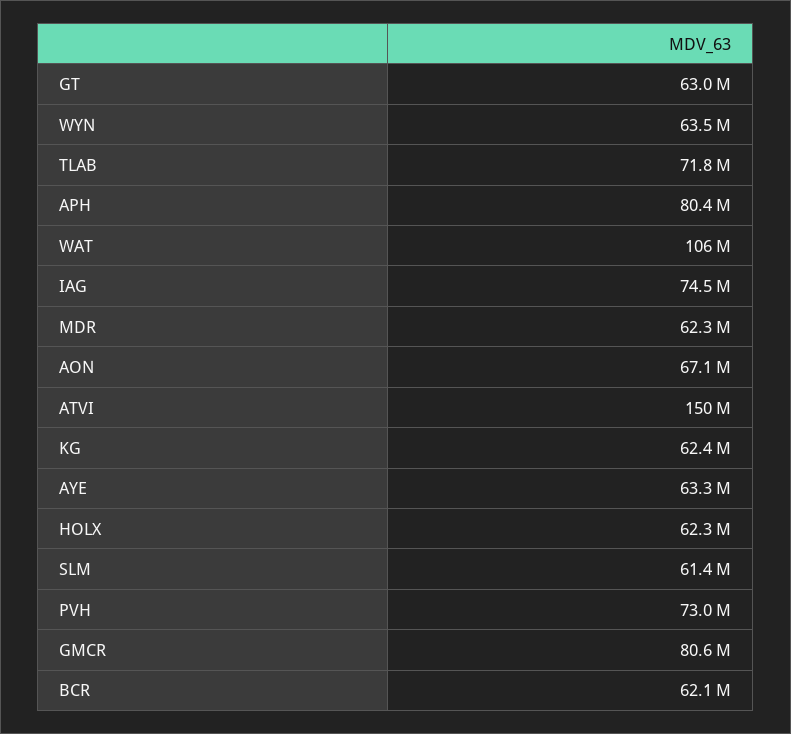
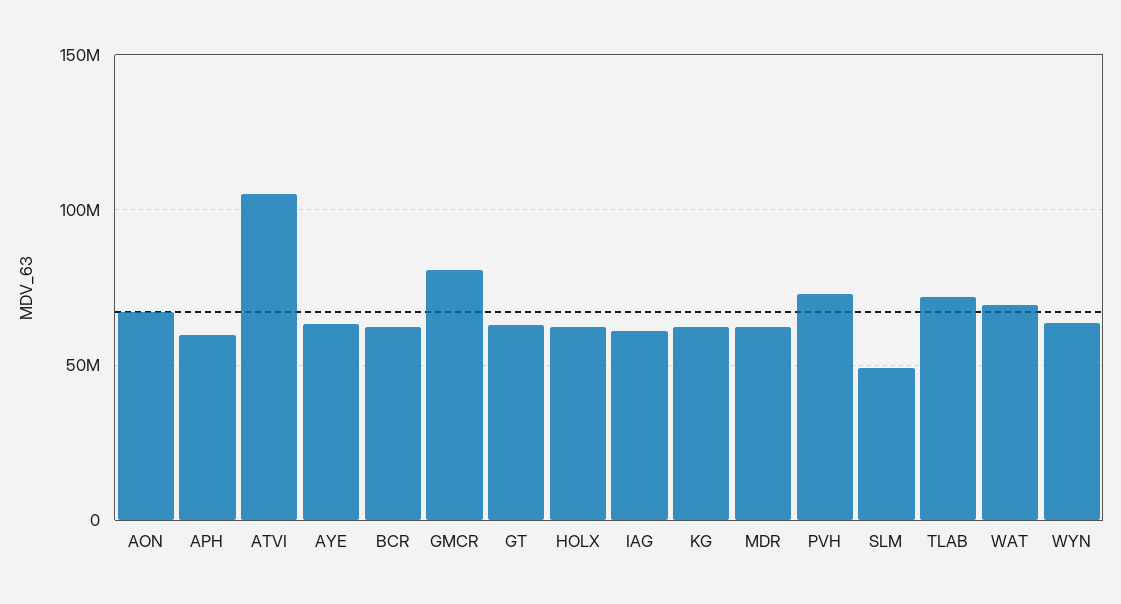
APH: 80400000 -> 60000000
WAT: 106000000 -> 70000000
IAG: 74500000 -> 60000000
ATVI: 150000000 -> 105000000
SLM: 61400000 -> 50000000

